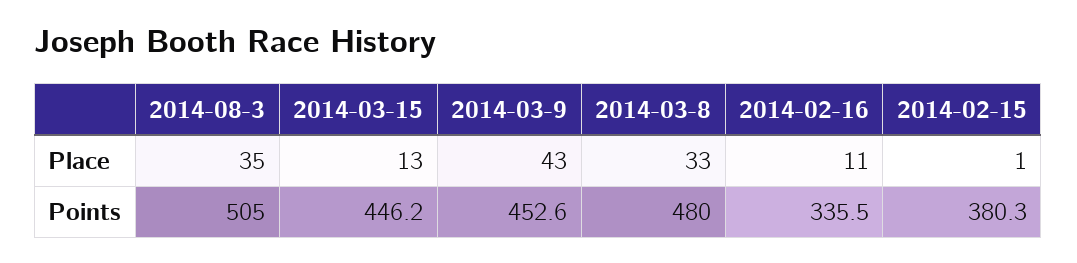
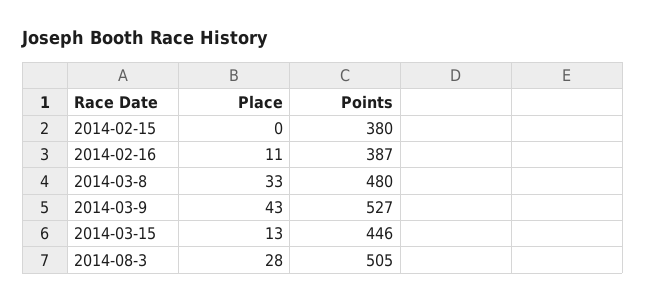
2014-08-3, Place: 35 -> 28
2014-02-15, Place: 1 -> 0
2014-03-9, Points: 452.6 -> 527
2014-02-16, Points: 335.5 -> 387

